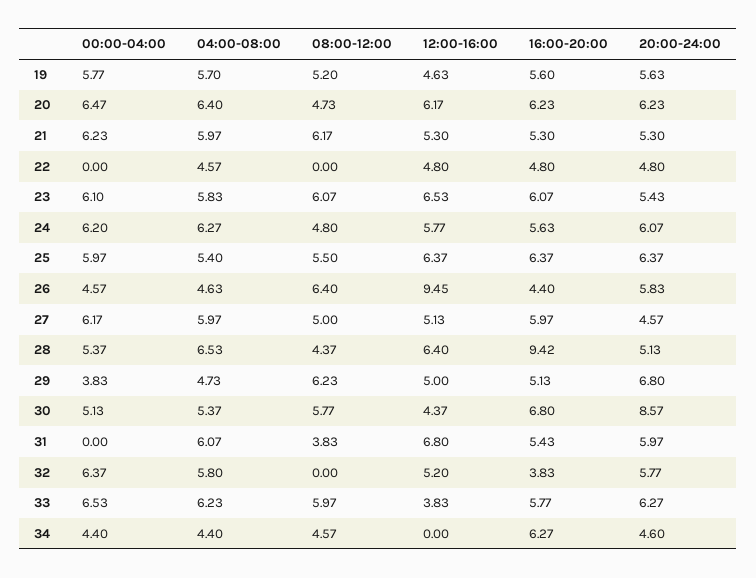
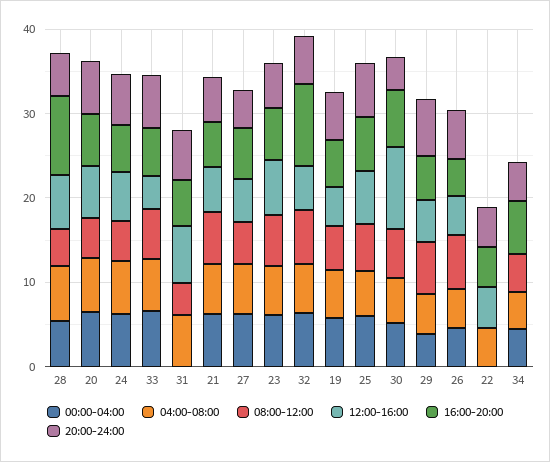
12:00-16:00, 26: 9.45 -> 4
12:00-16:00, 30: 4.37 -> 10
20:00-24:00, 30: 8.57 -> 4
08:00-12:00, 32: 0 -> 6
16:00-20:00, 32: 3.83 -> 10

